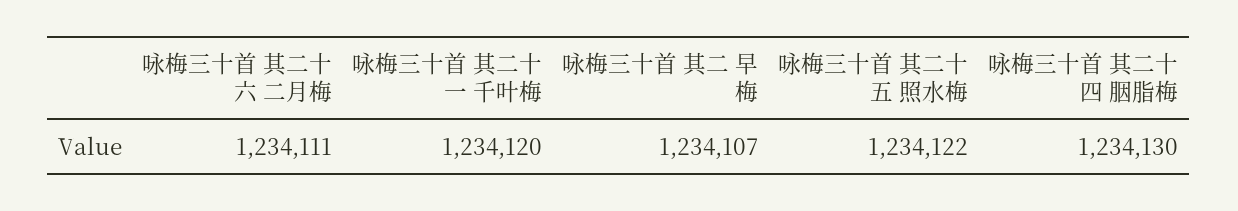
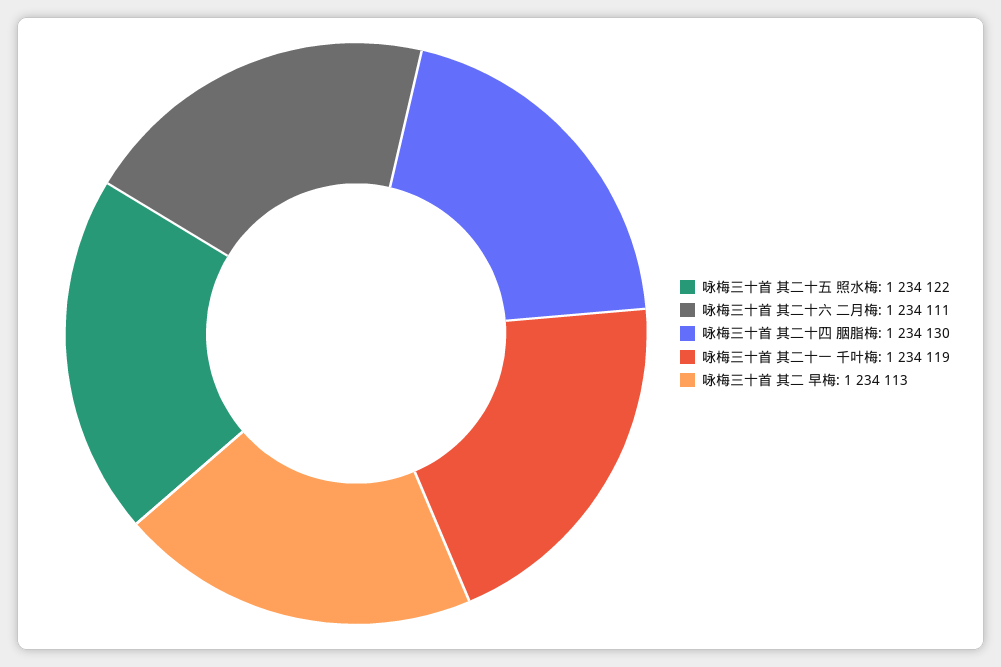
咏梅三十首 其二十一 千叶梅: 1234120 -> 1234119
咏梅三十首 其二 早梅: 1234107 -> 1234113

